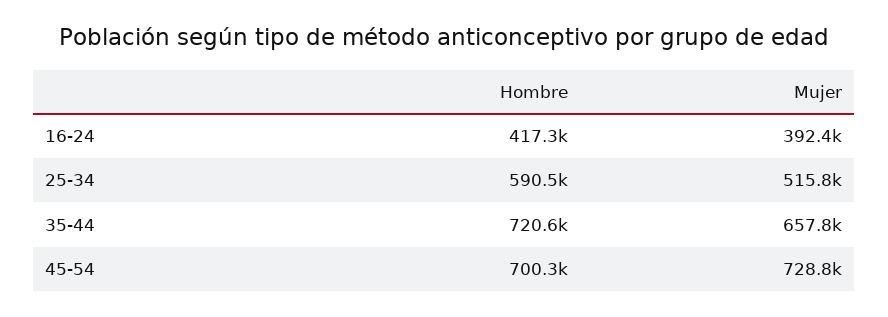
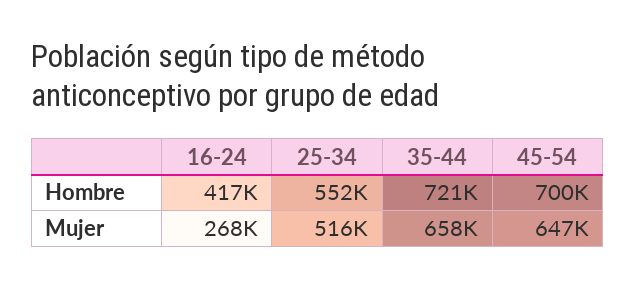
Mujer, 16-24: 392400 -> 268000
Hombre, 25-34: 590500 -> 552000
Mujer, 45-54: 728800 -> 647000

